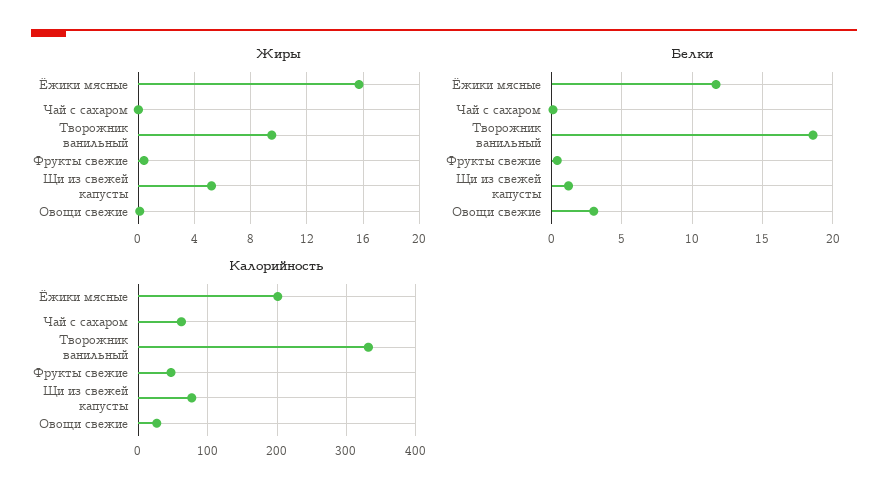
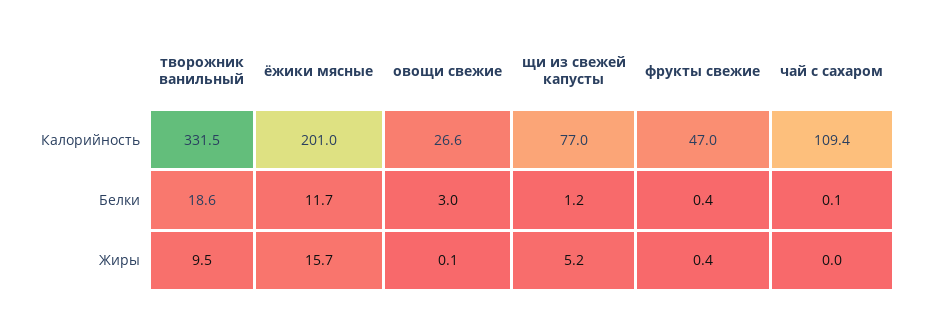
Калорийность, Чай с сахаром: 60 -> 109.4

